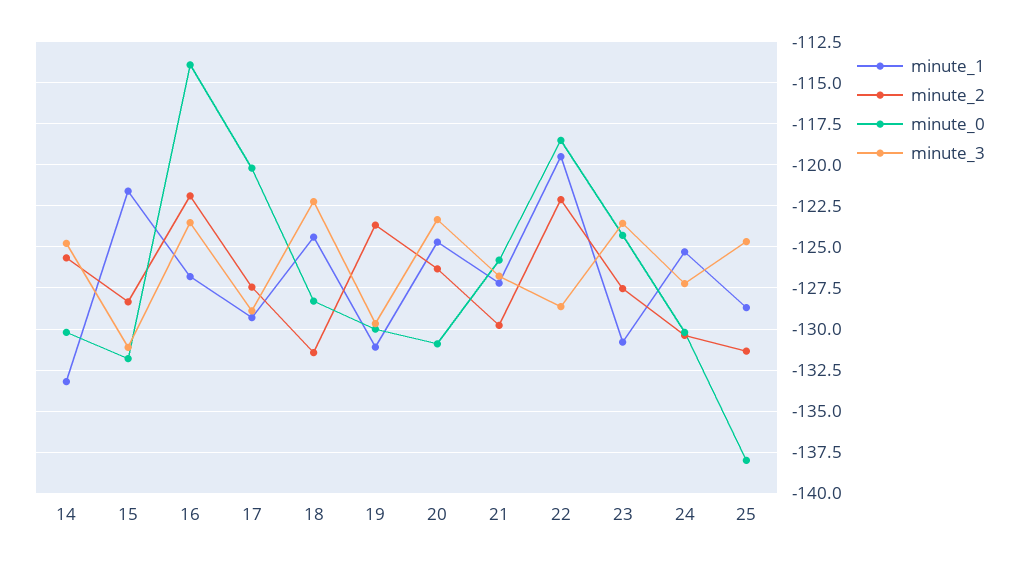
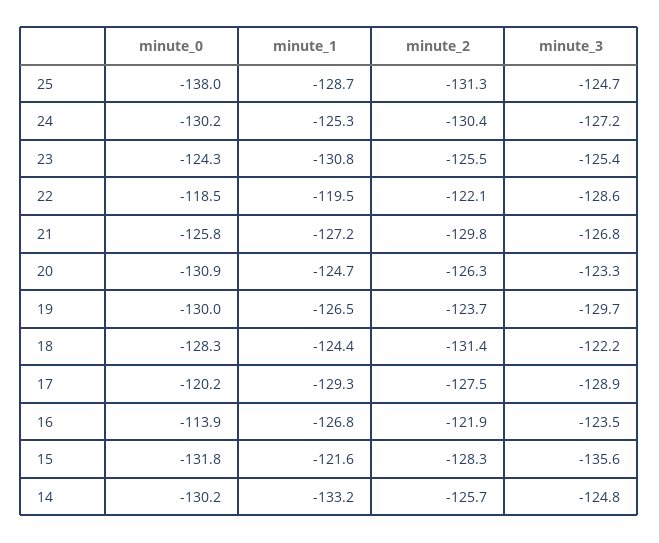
minute_3, 15: -131 -> -135.6
minute_1, 19: -131 -> -126.5
minute_2, 23: -127.5 -> -125.5
minute_3, 23: -123.5 -> -125.4

